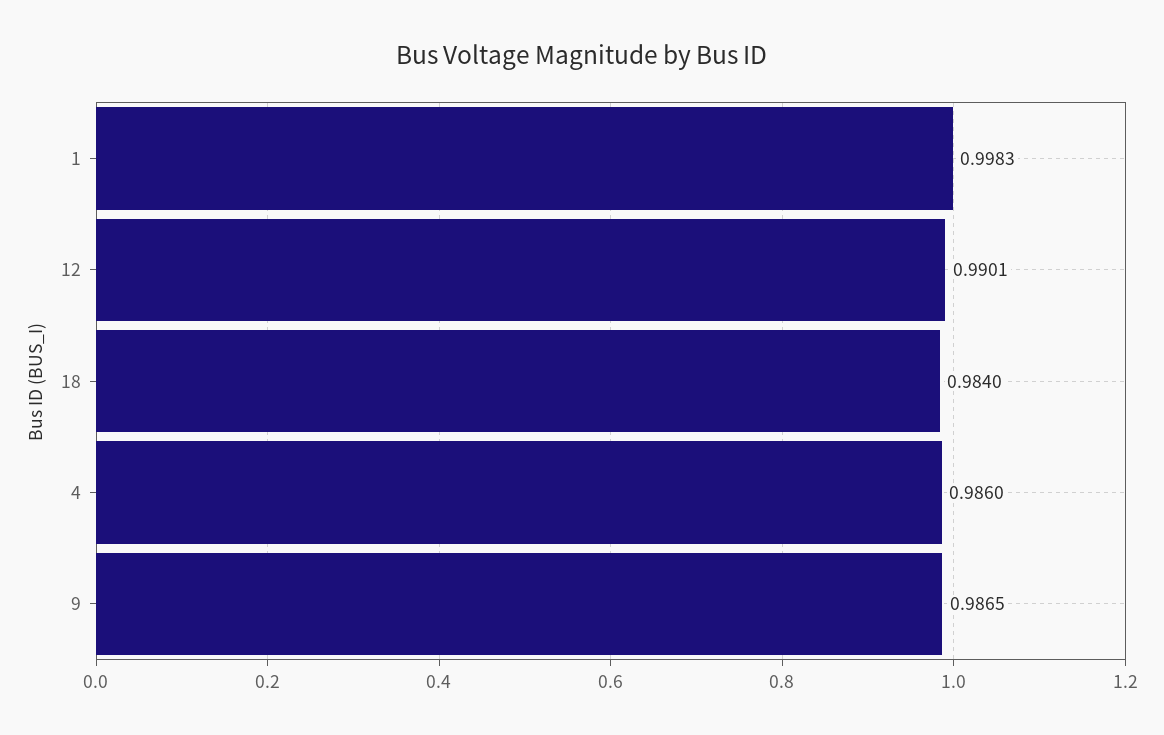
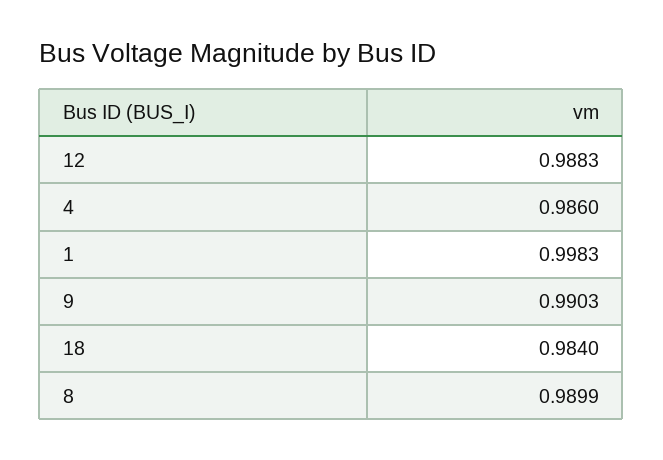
12: 0.9901 -> 0.9883
9: 0.9865 -> 0.9903
8: none -> 0.9899

